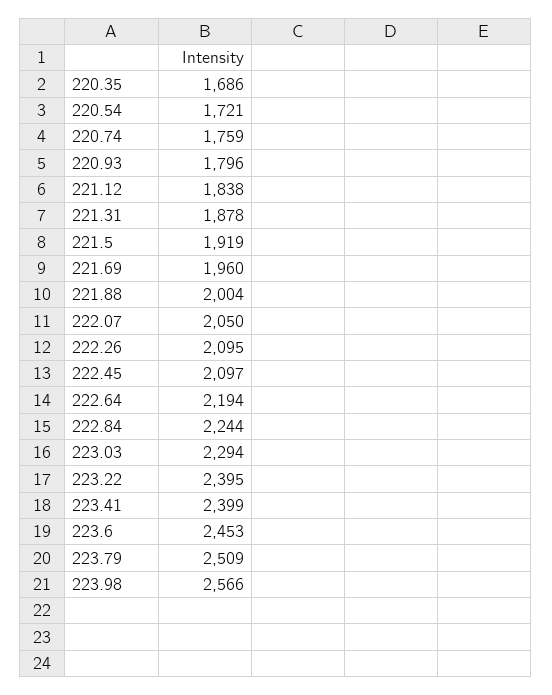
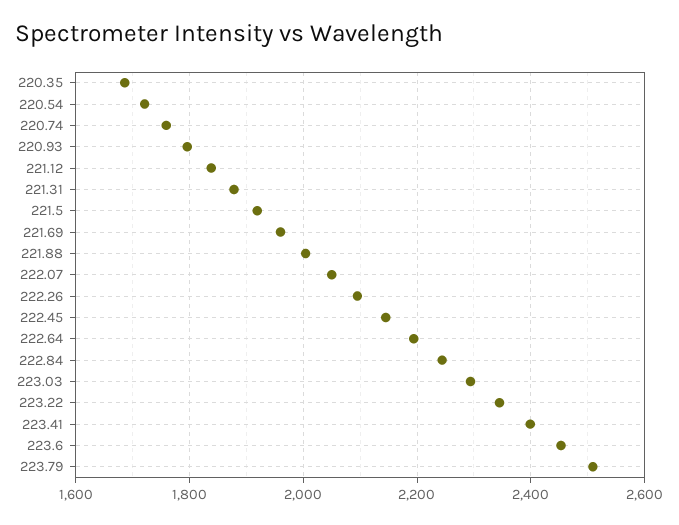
222.45: 2097 -> 2140
223.22: 2395 -> 2340
223.98: 2566 -> none

